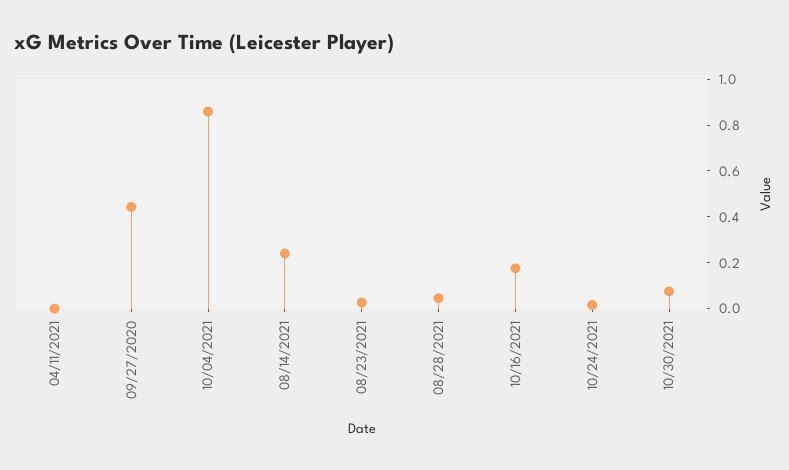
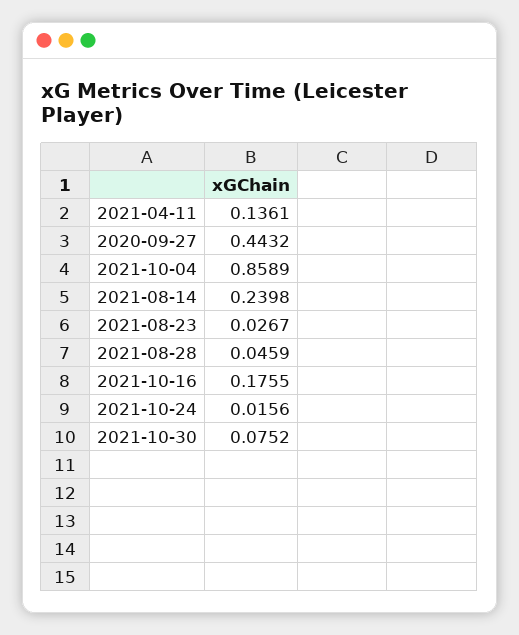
04/11/2021: 0 -> 0.1361

